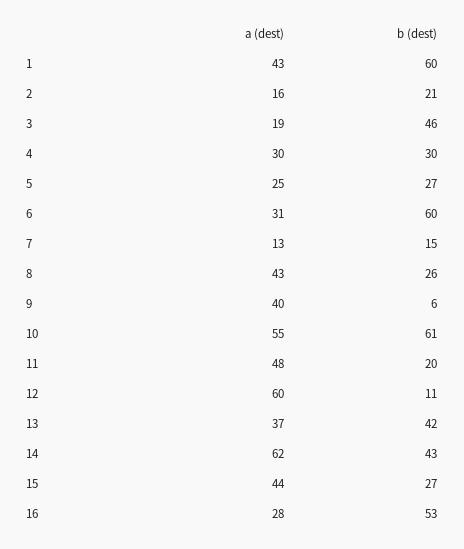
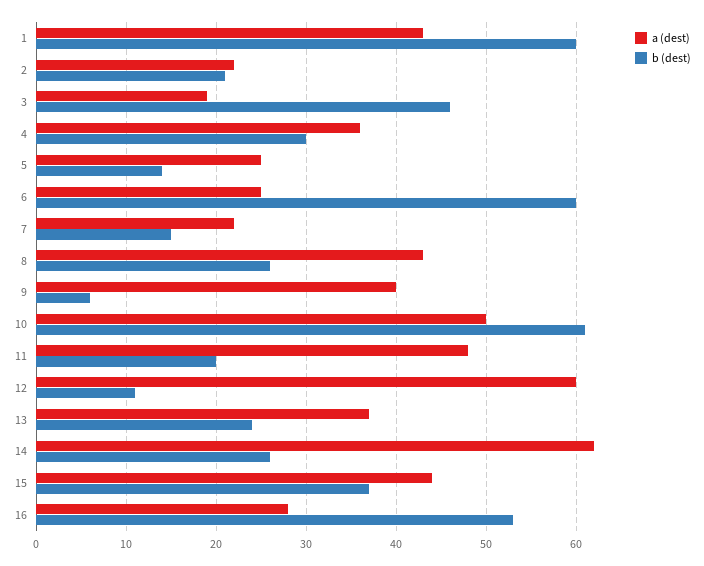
a (dest), 2: 16 -> 22
a (dest), 4: 30 -> 36
b (dest), 5: 27 -> 14
a (dest), 6: 31 -> 25
a (dest), 7: 13 -> 22
a (dest), 10: 55 -> 50
b (dest), 13: 42 -> 24
b (dest), 14: 43 -> 26
b (dest), 15: 27 -> 37

